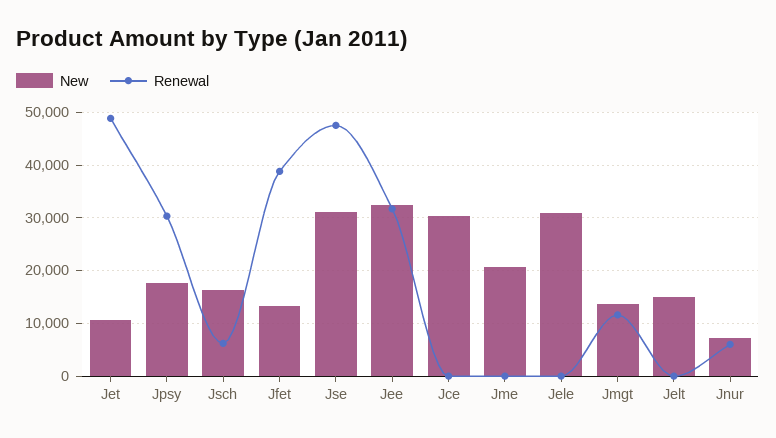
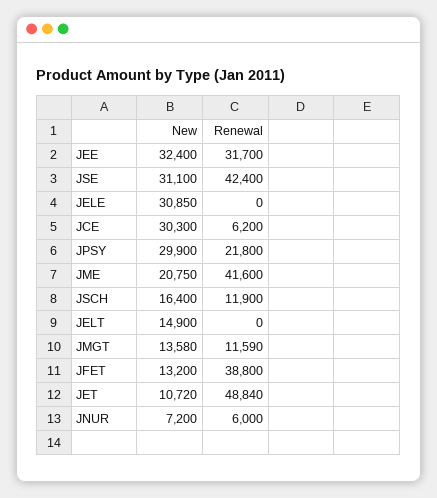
New, Jpsy: 18000 -> 29900
Renewal, Jpsy: 30000 -> 21800
Renewal, Jsch: 6000 -> 11900
Renewal, Jse: 48000 -> 42400
Renewal, Jce: 0 -> 6200
Renewal, Jme: 0 -> 41600

